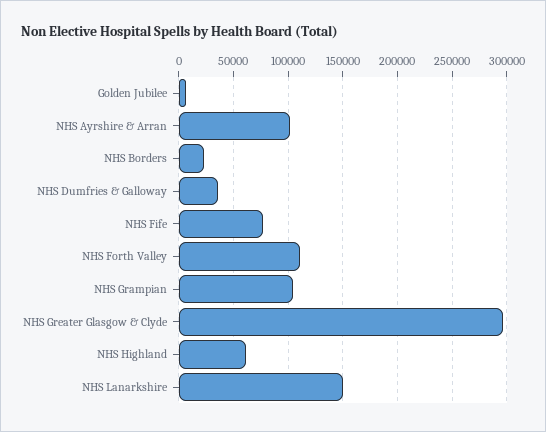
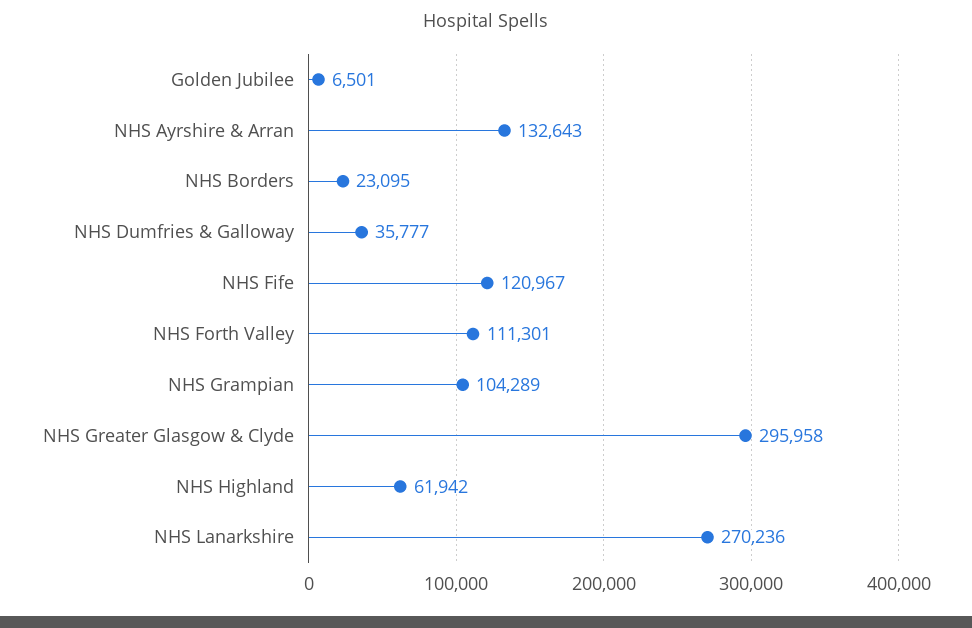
NHS Ayrshire & Arran: 100000 -> 132643
NHS Fife: 80000 -> 120967
NHS Lanarkshire: 150000 -> 270236

